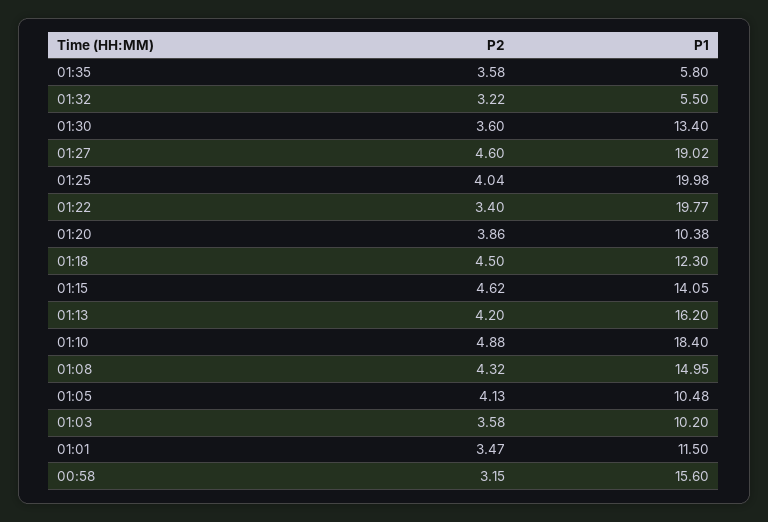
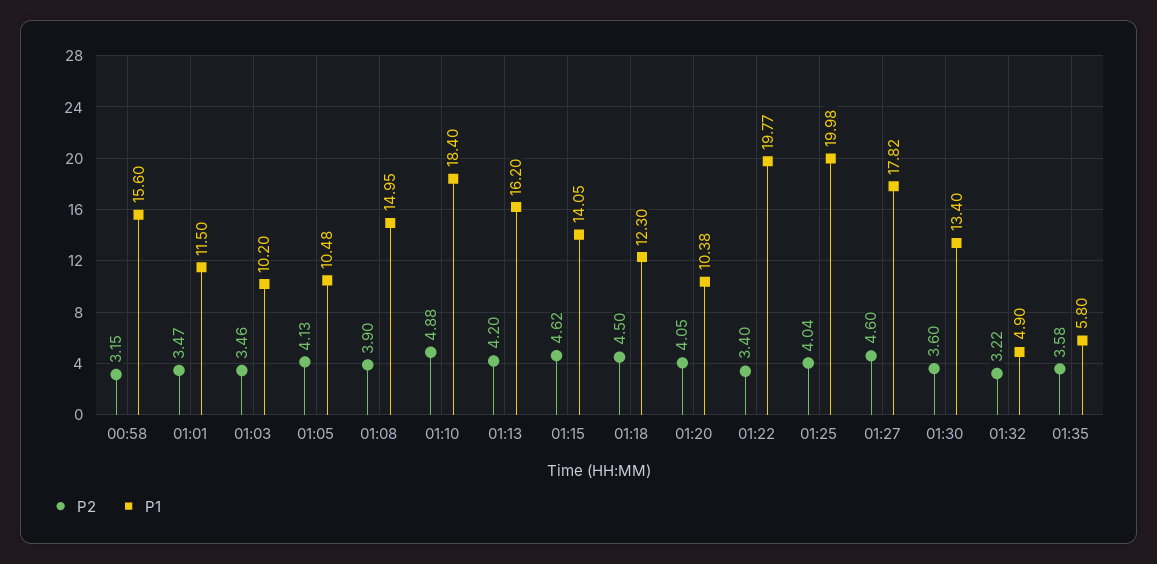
P1, 01:32: 5.5 -> 4.9
P1, 01:27: 19.02 -> 17.82
P2, 01:20: 3.86 -> 4.05
P2, 01:08: 4.32 -> 3.9
P2, 01:03: 3.58 -> 3.46

